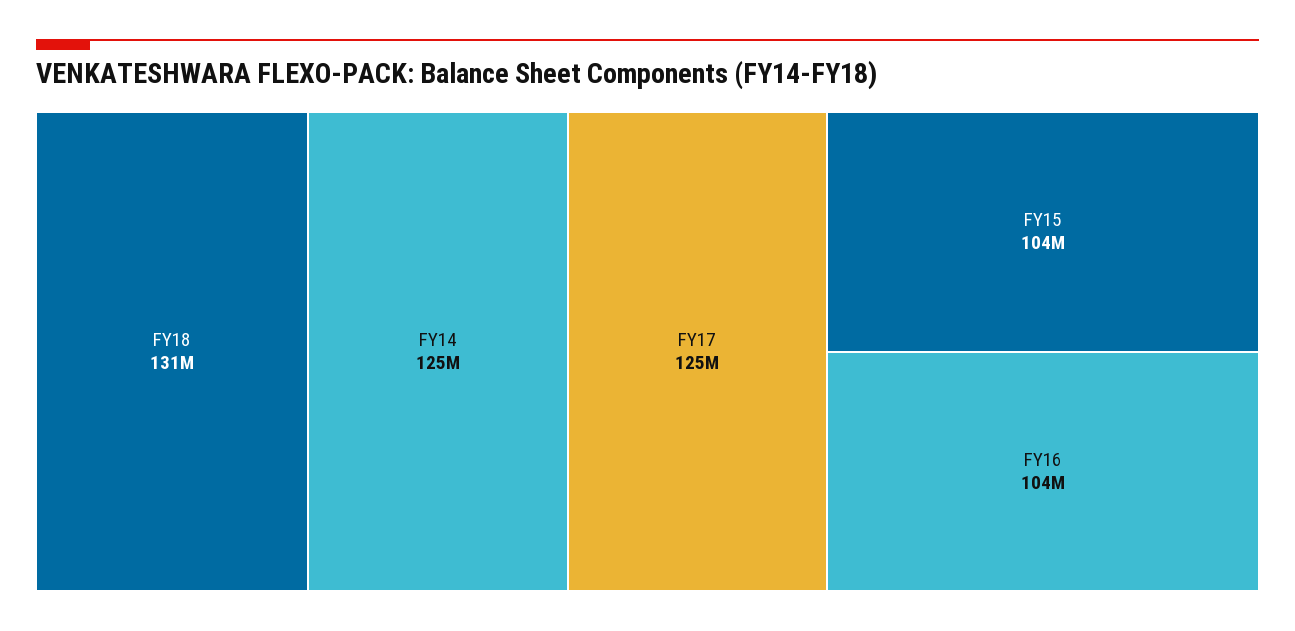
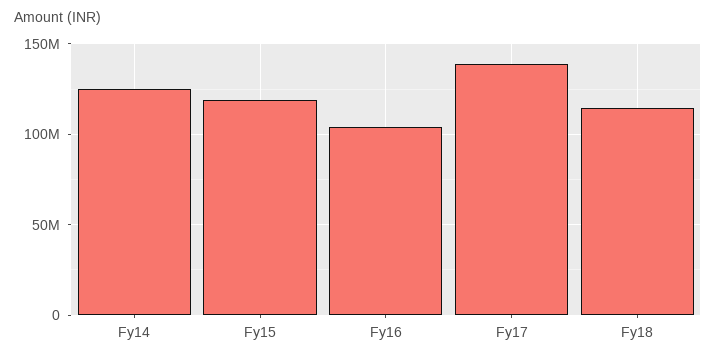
FY18: 131000000 -> 115000000
FY17: 125000000 -> 140000000
FY15: 104000000 -> 120000000

